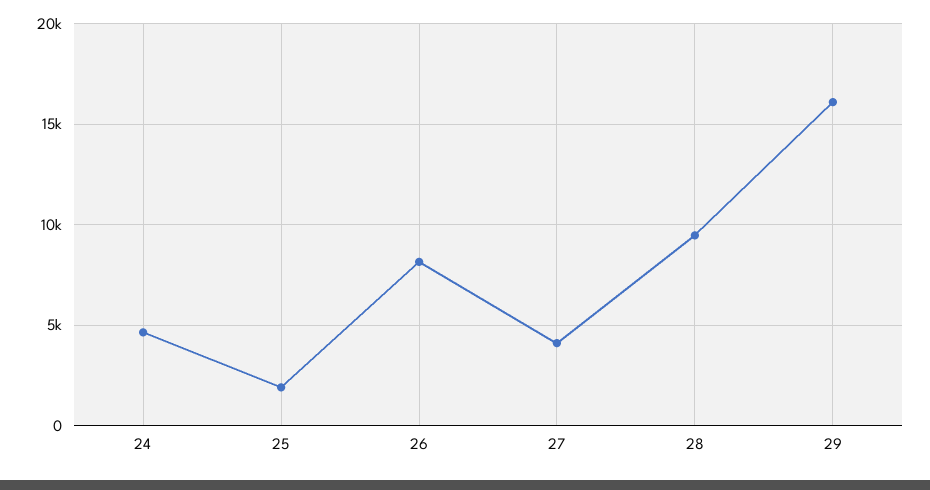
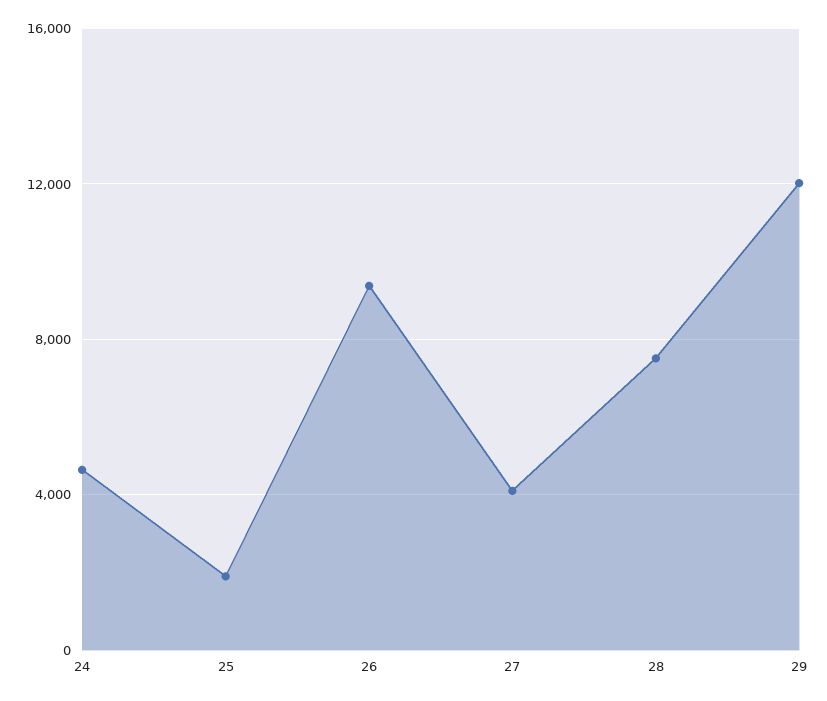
26: 8000 -> 9500
28: 9500 -> 7500
29: 16000 -> 12000

